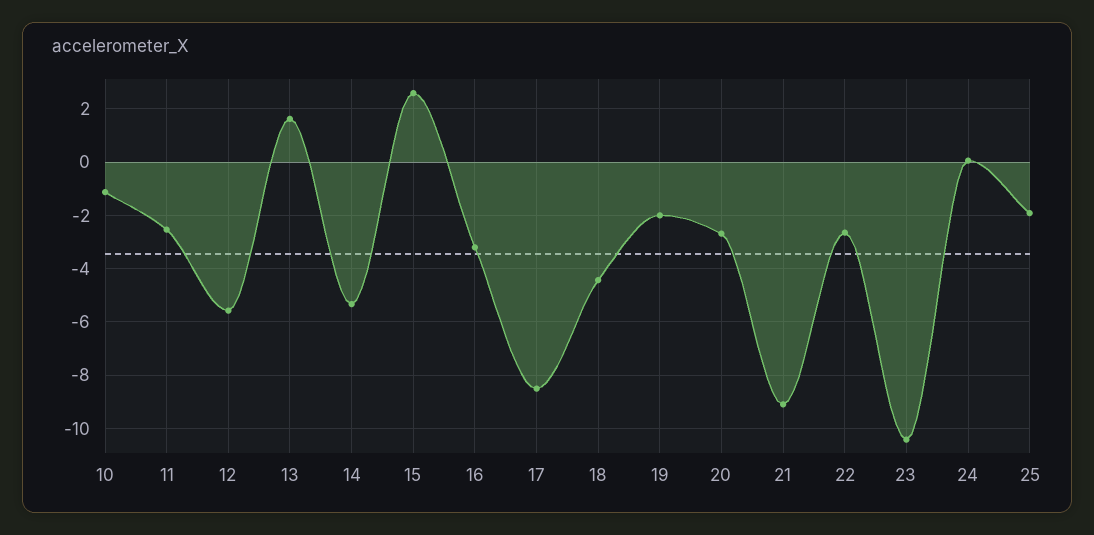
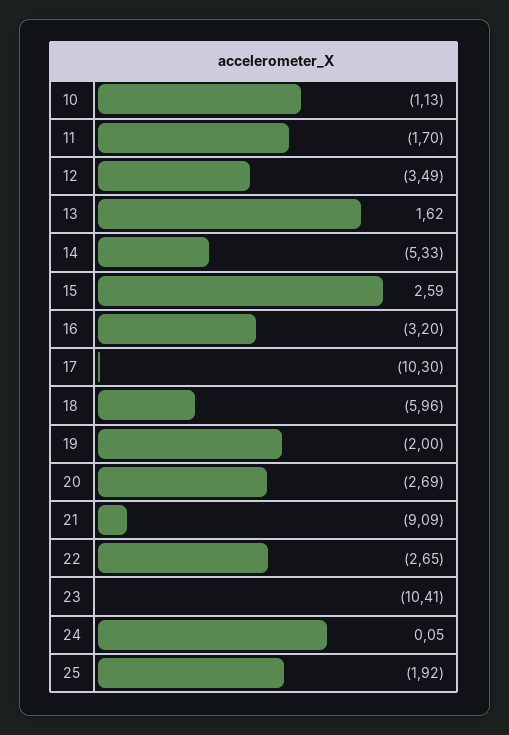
11: -2.5 -> -1.7
12: -5.5 -> -3.49
17: -8.5 -> -10.3
18: -4.5 -> -5.96

